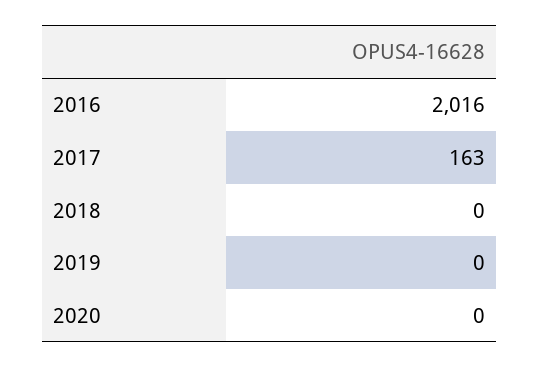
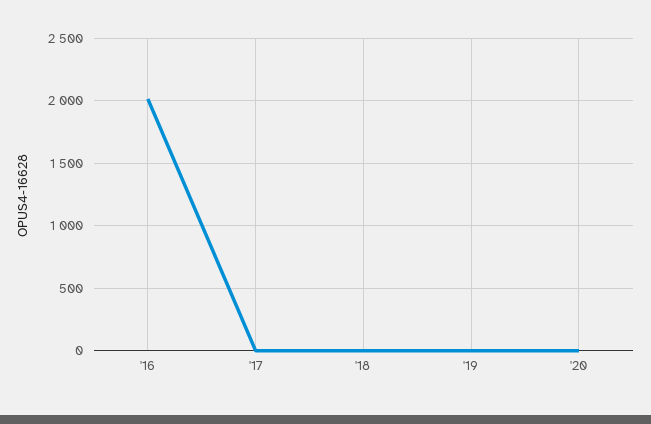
2017: 163 -> 0

